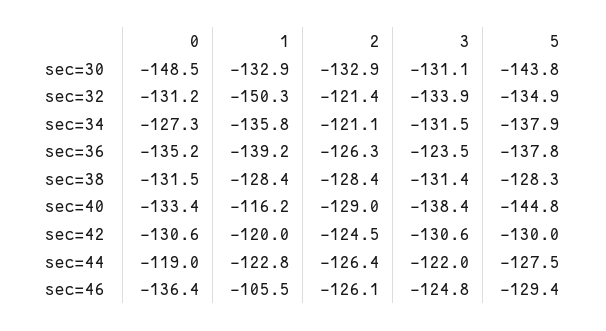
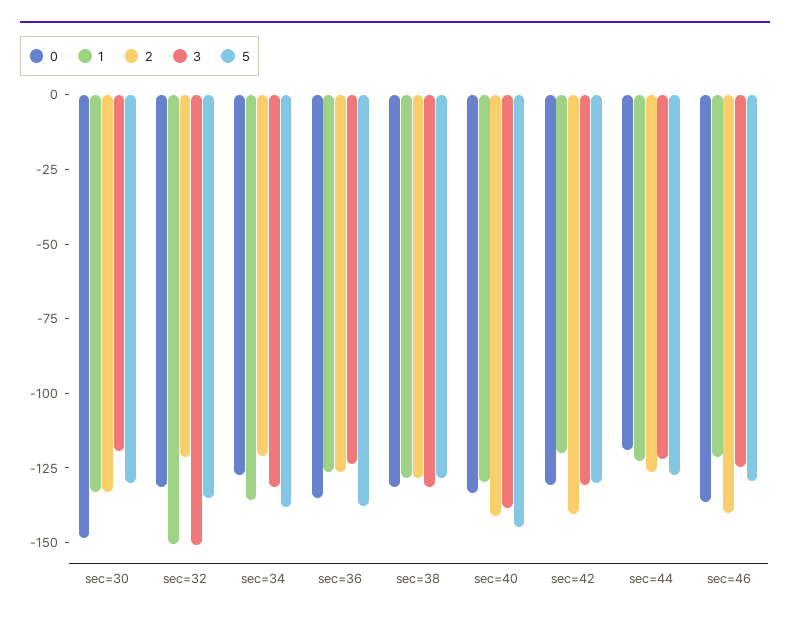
3, sec=30: -131.1 -> -120
5, sec=30: -143.8 -> -130
3, sec=32: -133.9 -> -150
1, sec=36: -139.2 -> -125
1, sec=40: -116.2 -> -130
2, sec=40: -129 -> -140
2, sec=42: -124.5 -> -140
1, sec=46: -105.5 -> -120
2, sec=46: -126.1 -> -140

